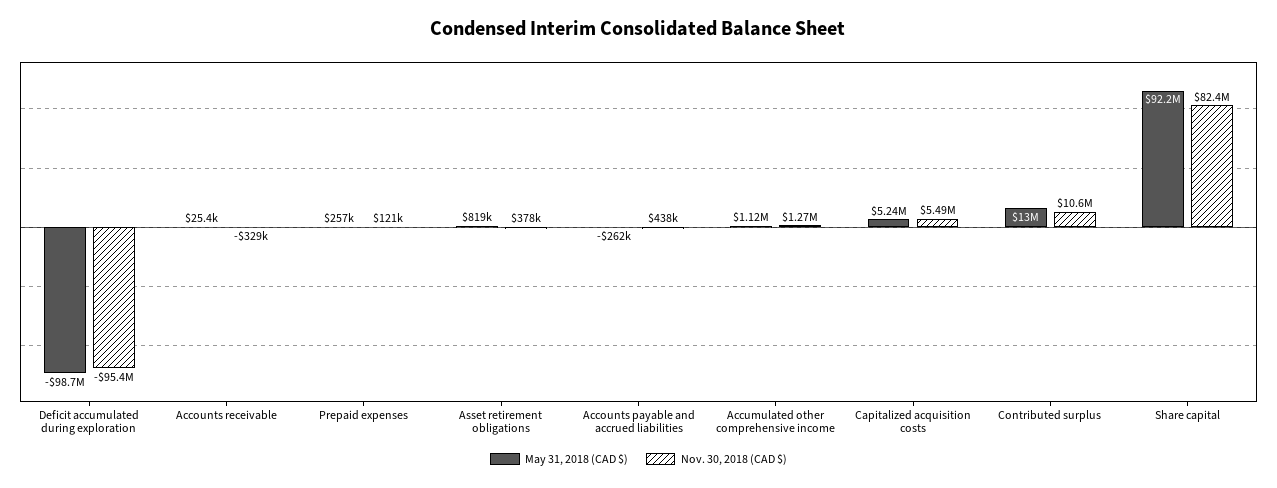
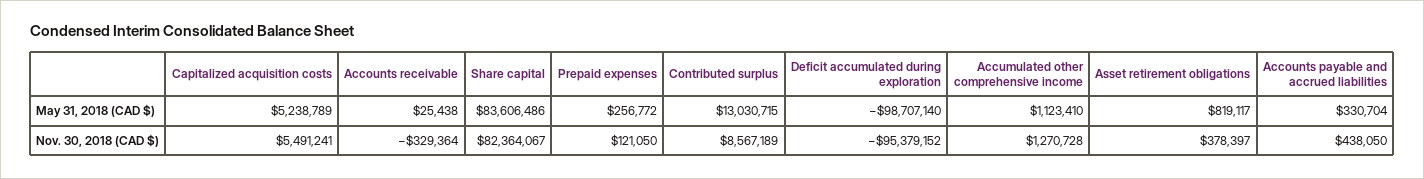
May 31, 2018 (CAD $), Accounts payable and accrued liabilities: -262000 -> 330704
Nov. 30, 2018 (CAD $), Contributed surplus: 10600000 -> 8567189
May 31, 2018 (CAD $), Share capital: 92200000 -> 83606486

